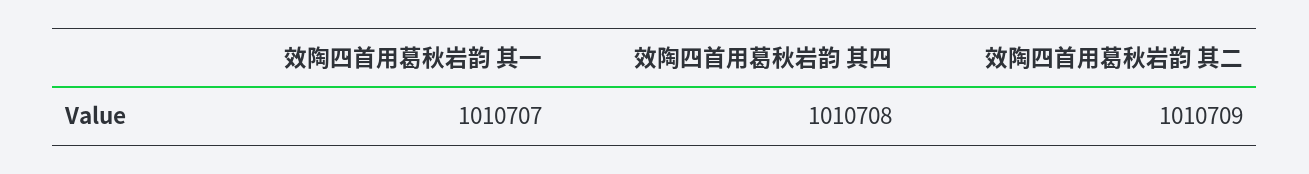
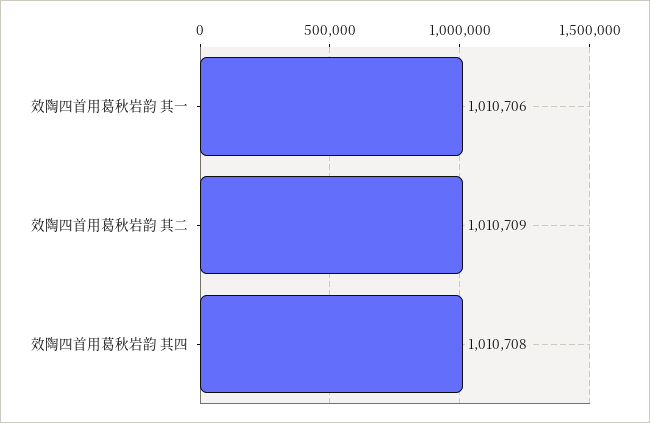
效陶四首用葛秋岩韵 其一: 1010707 -> 1010706

